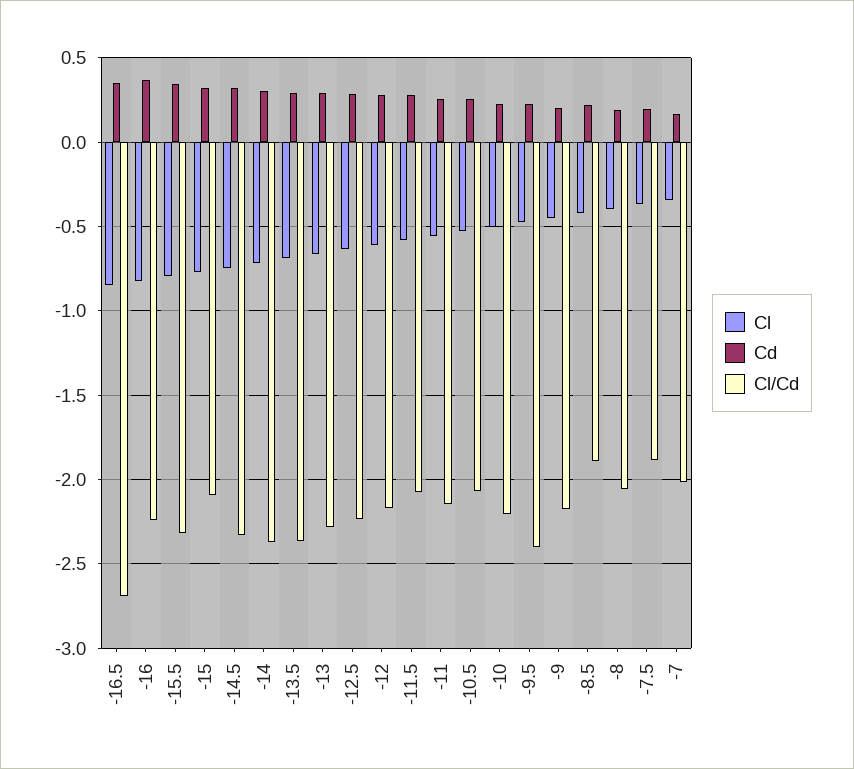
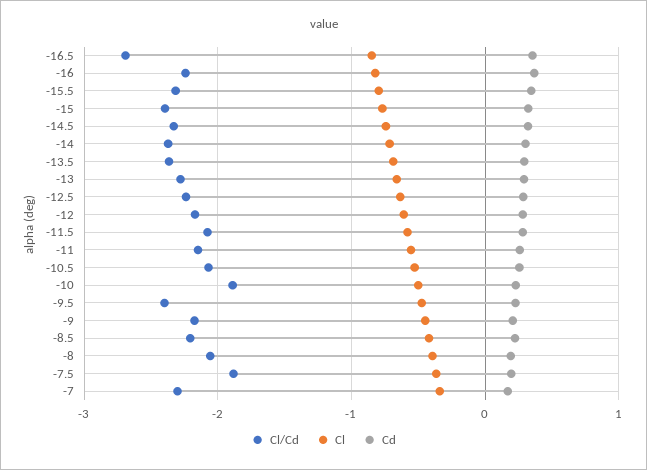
Cl/Cd, -15: -2.1 -> -2.4
Cl/Cd, -10: -2.2 -> -1.9
Cl/Cd, -8.5: -1.9 -> -2.2
Cl/Cd, -7: -2 -> -2.3

